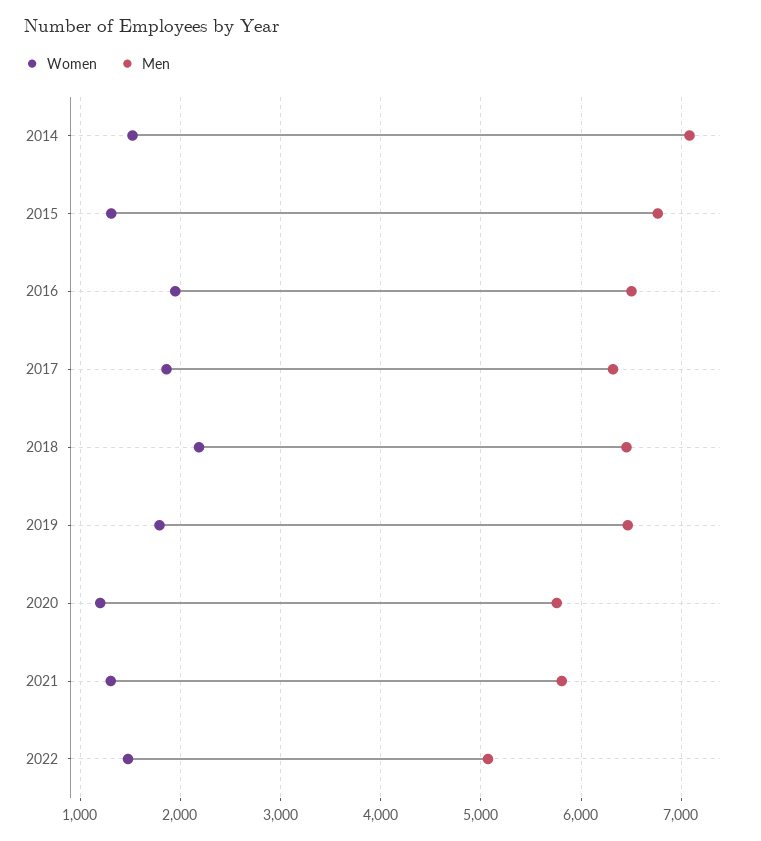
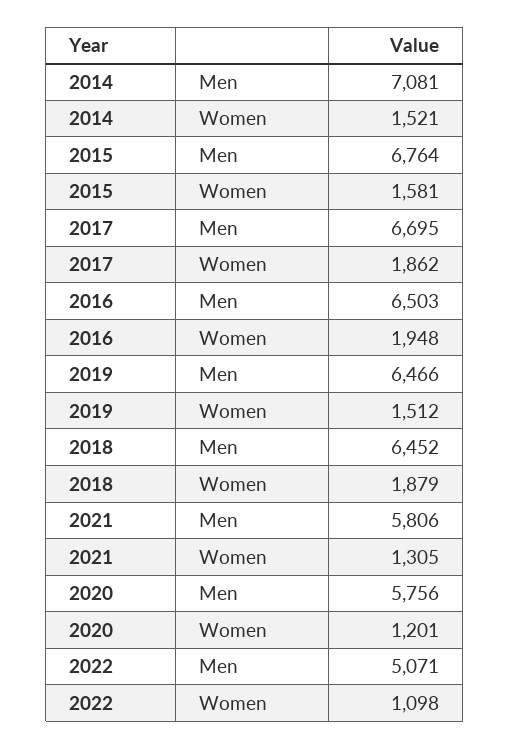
Women, 2015: 1300 -> 1581
Men, 2017: 6300 -> 6695
Women, 2018: 2200 -> 1879
Women, 2019: 1800 -> 1512
Women, 2022: 1500 -> 1098

